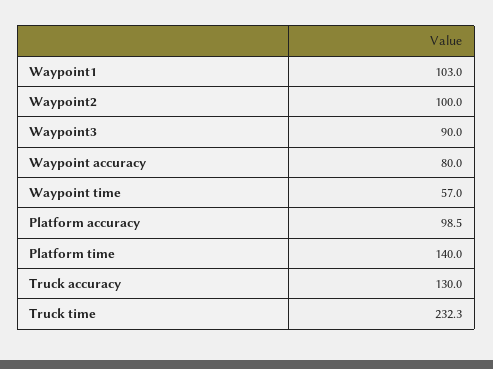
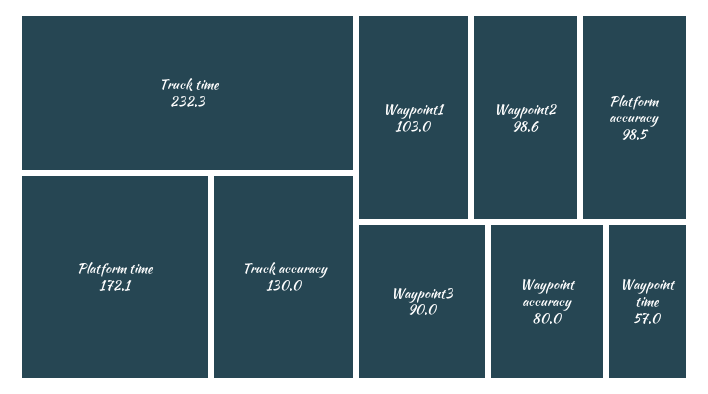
Waypoint2: 100 -> 98.6
Platform time: 140 -> 172.1

